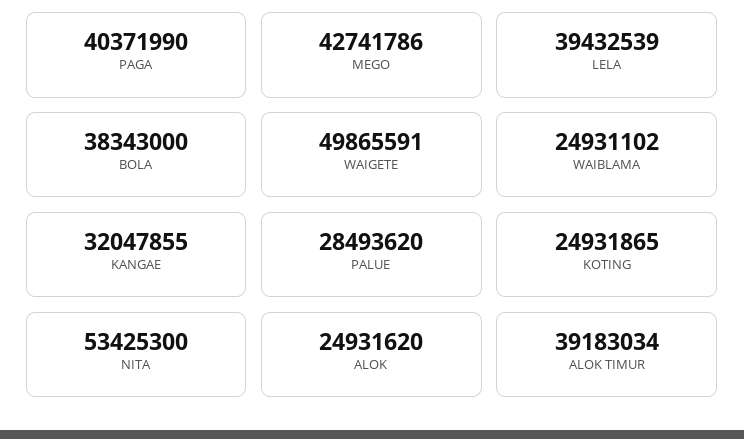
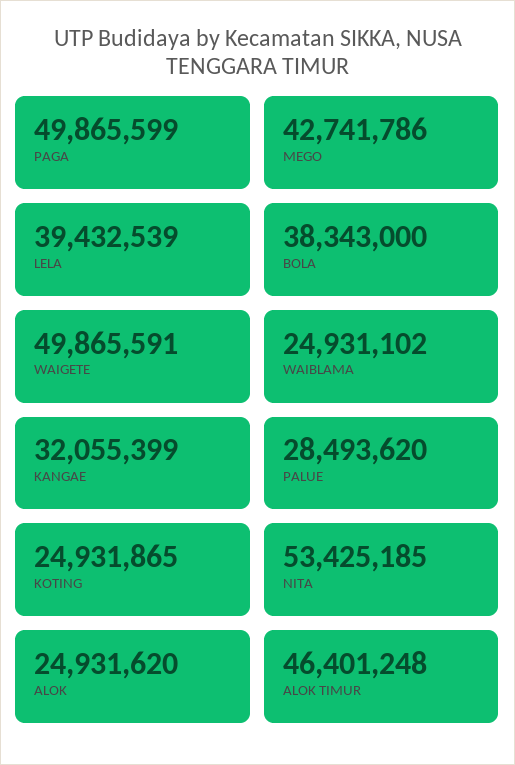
PAGA: 40371990 -> 49865599
KANGAE: 32047855 -> 32055399
NITA: 53425300 -> 53425185
ALOK TIMUR: 39183034 -> 46401248

